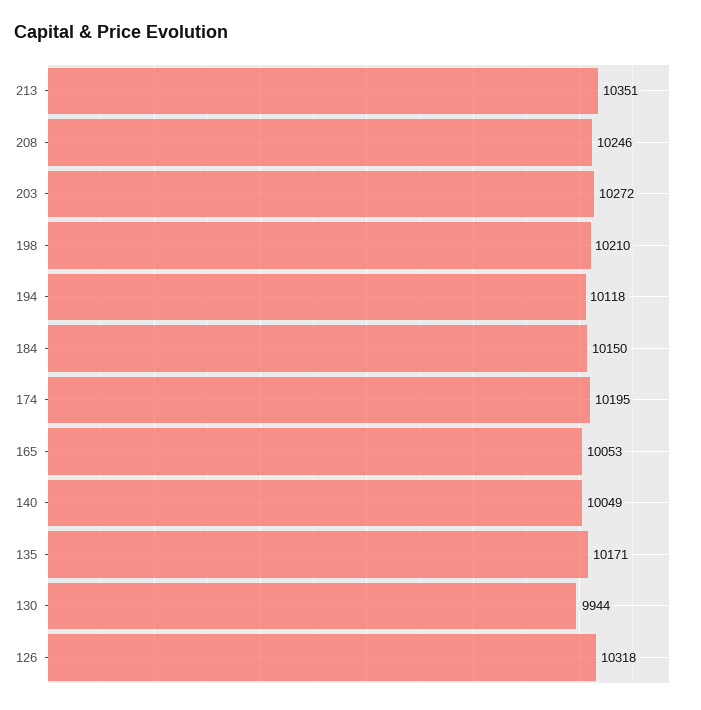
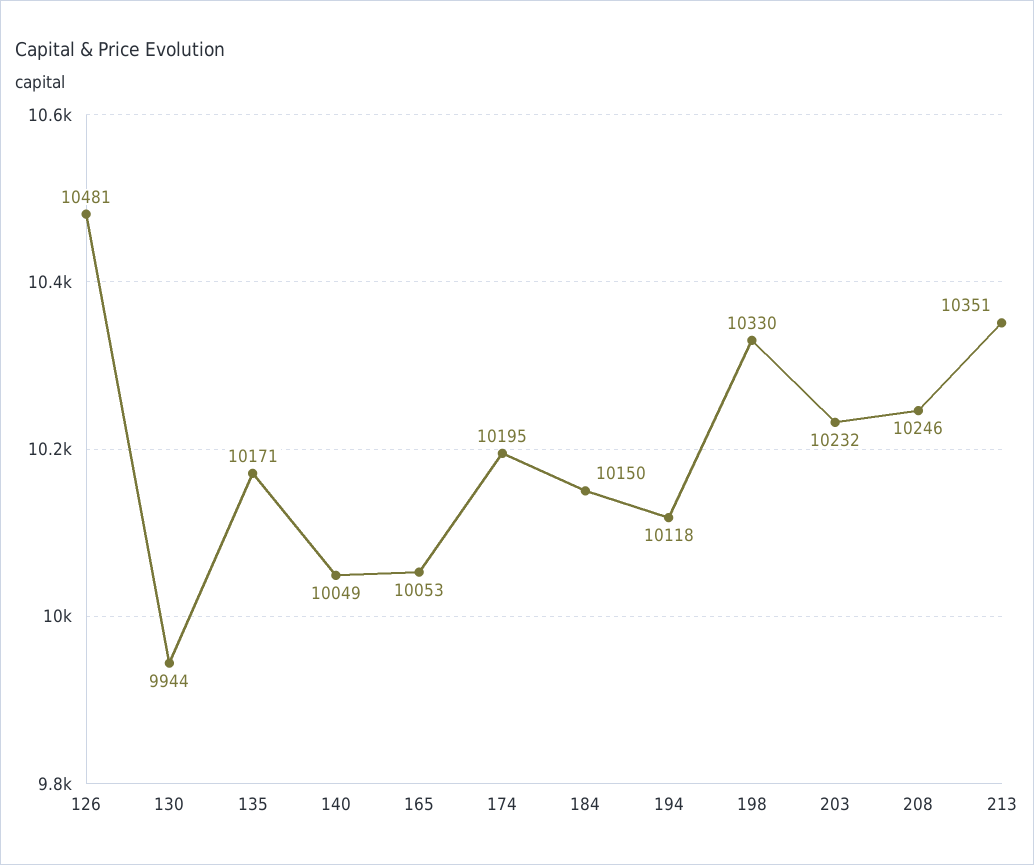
203: 10272 -> 10232
198: 10210 -> 10330
126: 10318 -> 10481

